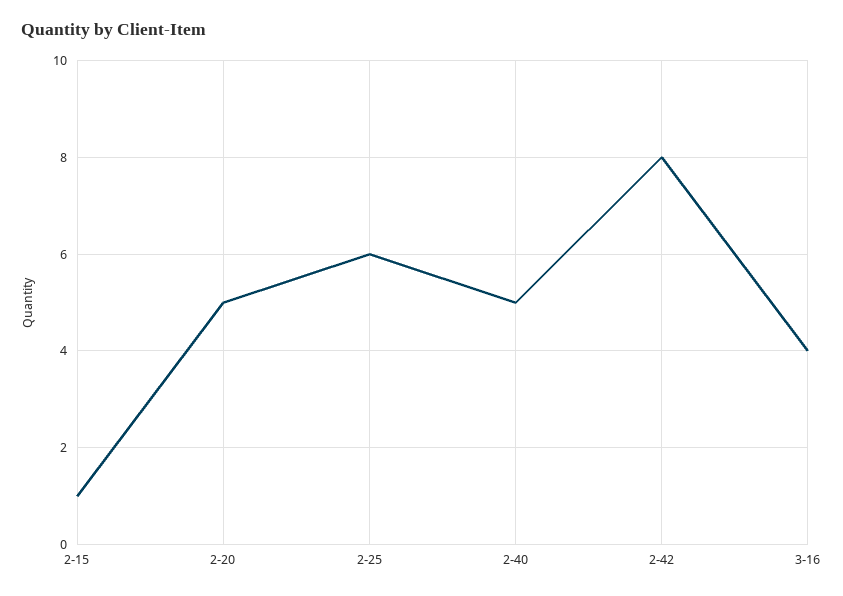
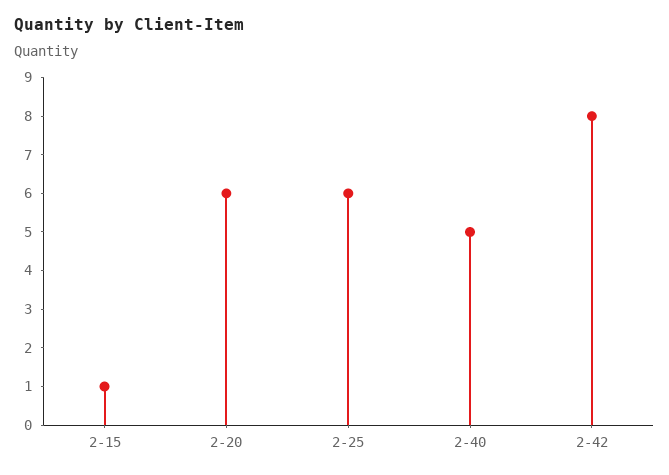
2-20: 5 -> 6
3-16: 4 -> none

